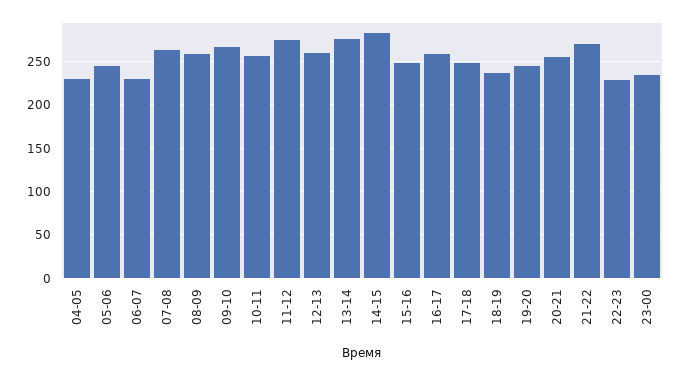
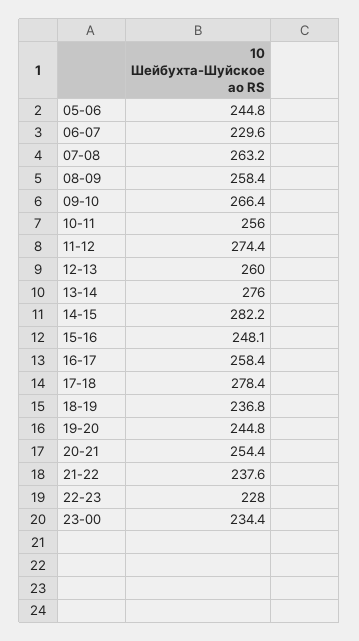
04-05: 230 -> none
17-18: 250 -> 278.4
21-22: 270 -> 237.6

